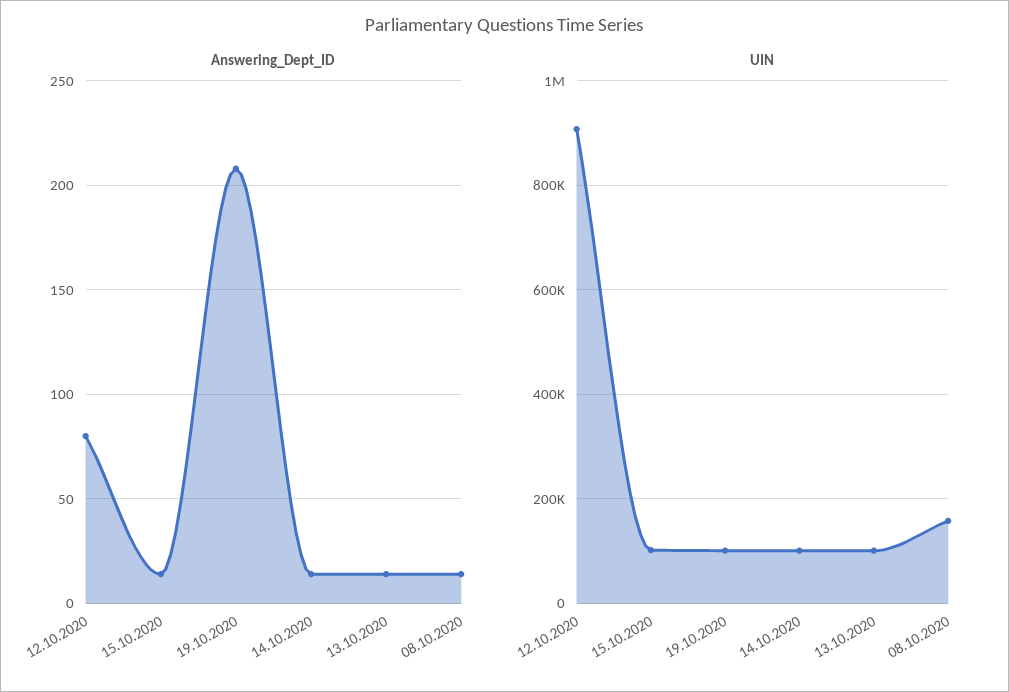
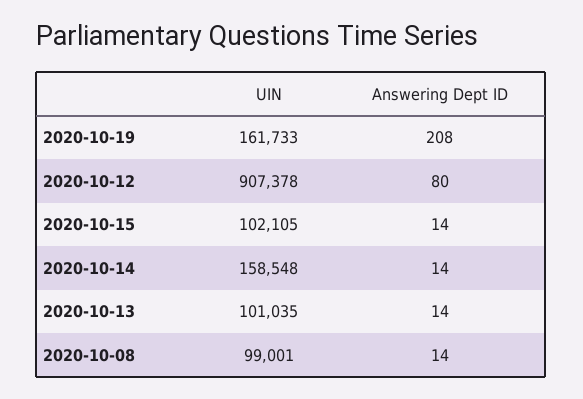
UIN, 19.10.2020: 100000 -> 161733
UIN, 14.10.2020: 100000 -> 158548
UIN, 08.10.2020: 160000 -> 99001

